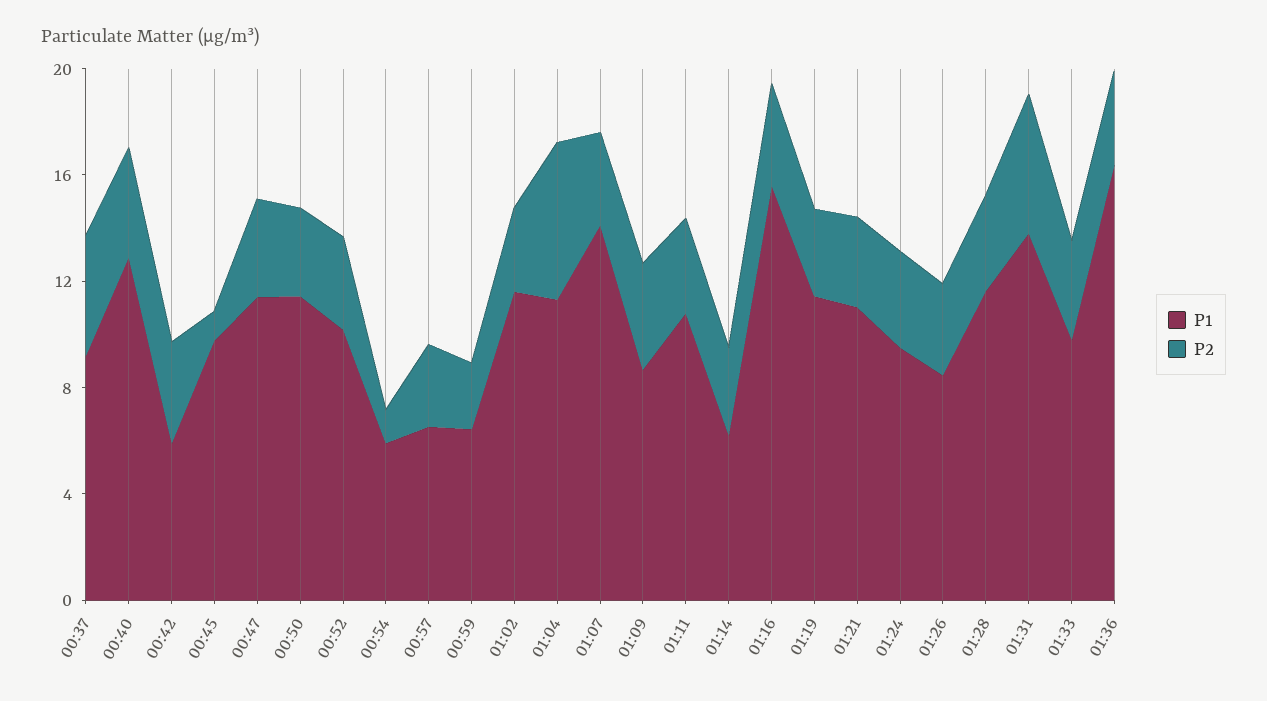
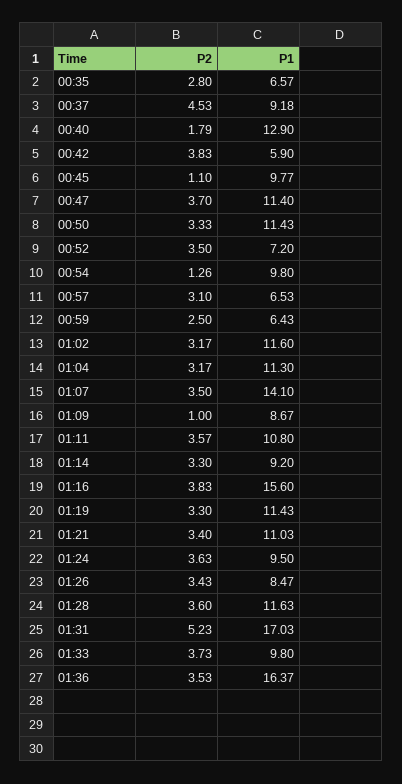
P2, 00:40: 4 -> 1.79
P1, 00:52: 10 -> 7.2
P1, 00:54: 6 -> 9.8
P2, 01:04: 6 -> 3.17
P2, 01:09: 4 -> 1
P1, 01:14: 6 -> 9.2
P1, 01:31: 14 -> 17.03
P2, 00:35: none -> 2.8
P1, 00:35: none -> 6.57

